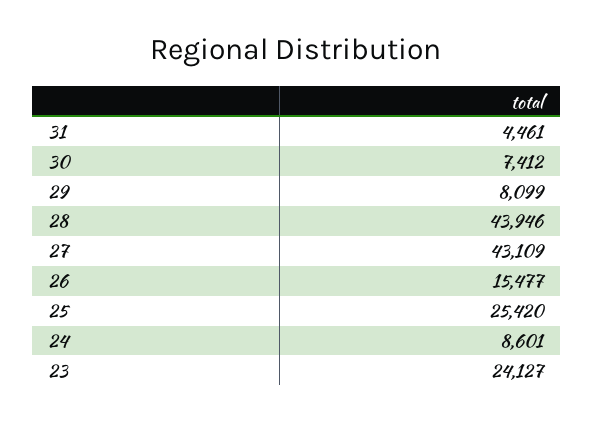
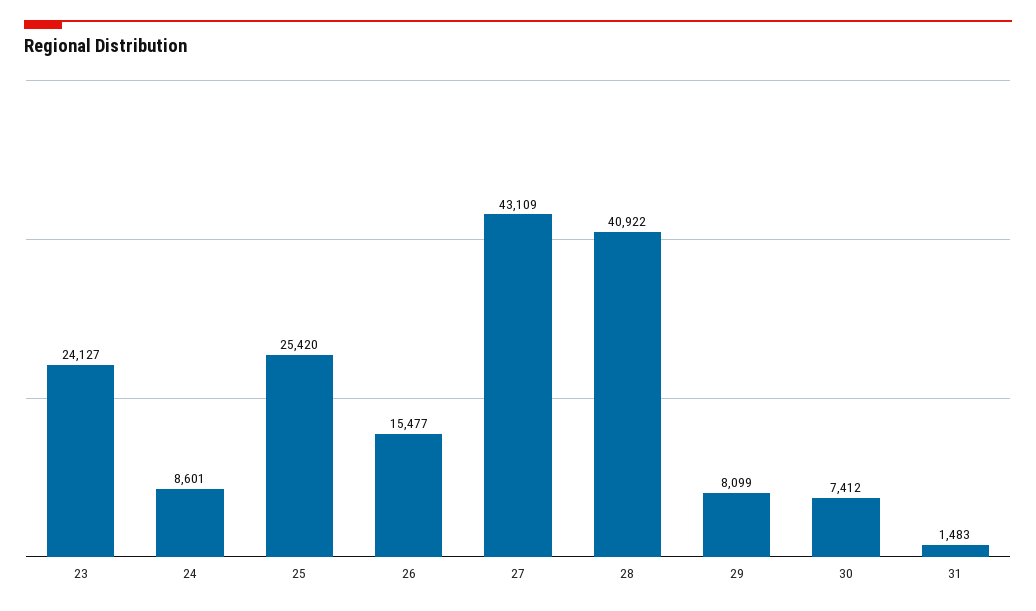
31: 4461 -> 1483
28: 43946 -> 40922

